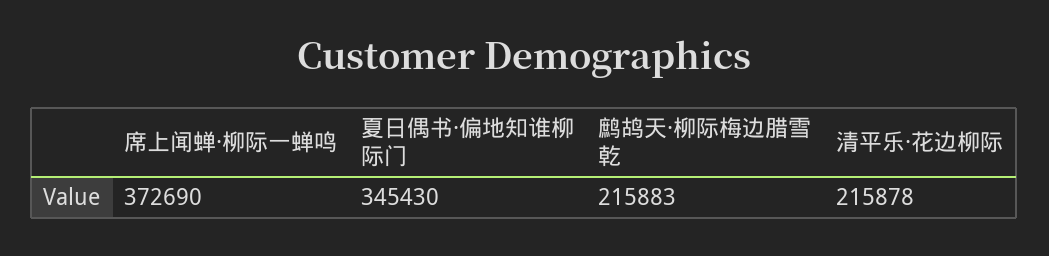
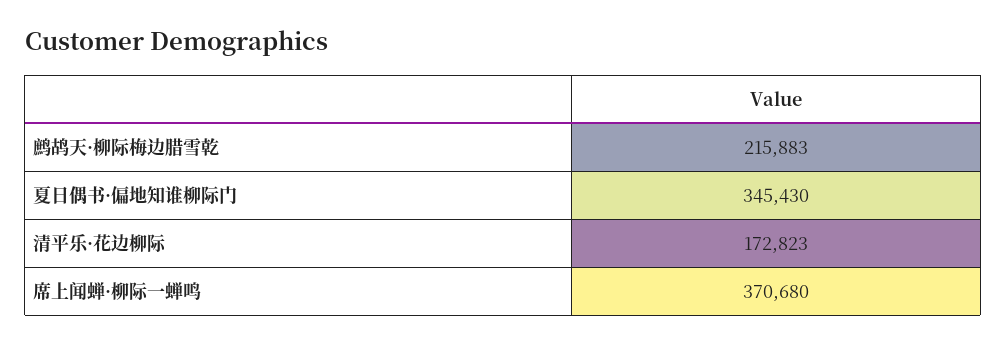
席上闻蝉·柳际一蝉鸣: 372690 -> 370680
清平乐·花边柳际: 215878 -> 172823

